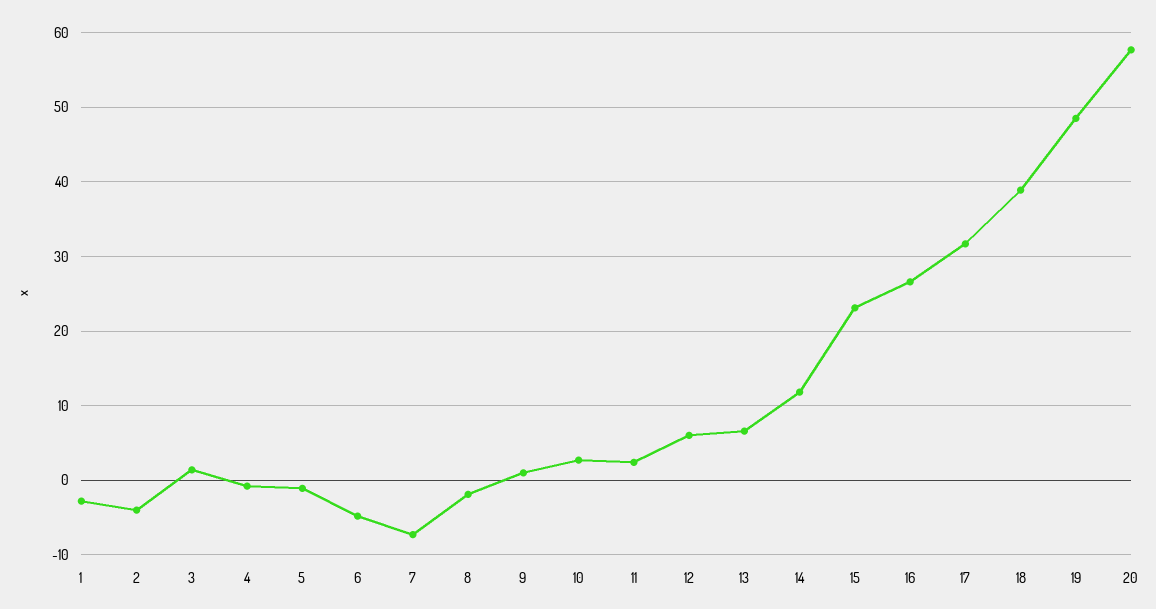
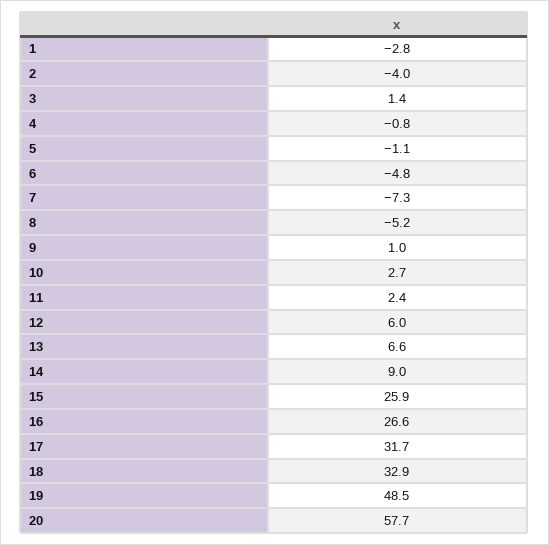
8: -2 -> -5.2
14: 12 -> 9
15: 23 -> 25.9
18: 39 -> 32.9

